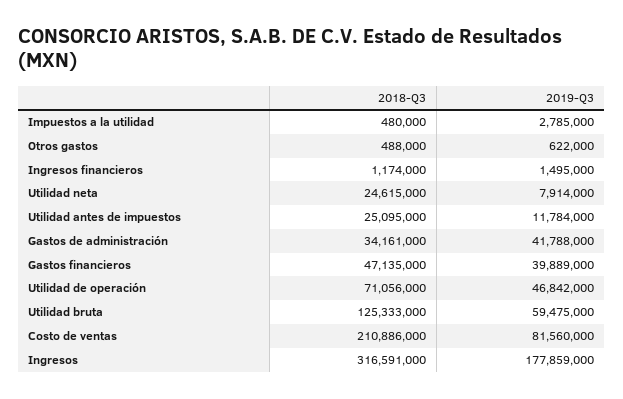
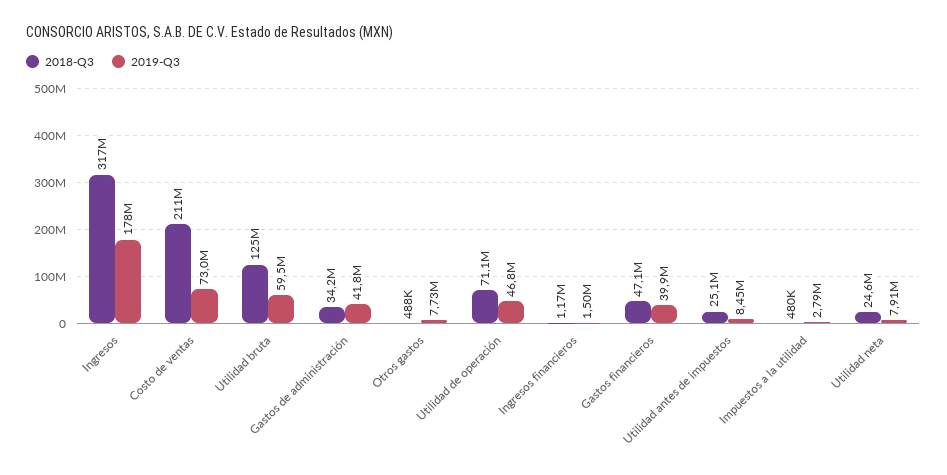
2019-Q3, Otros gastos: 622000 -> 7730000
2019-Q3, Utilidad antes de impuestos: 11784000 -> 8450000
2019-Q3, Costo de ventas: 81560000 -> 73000000

